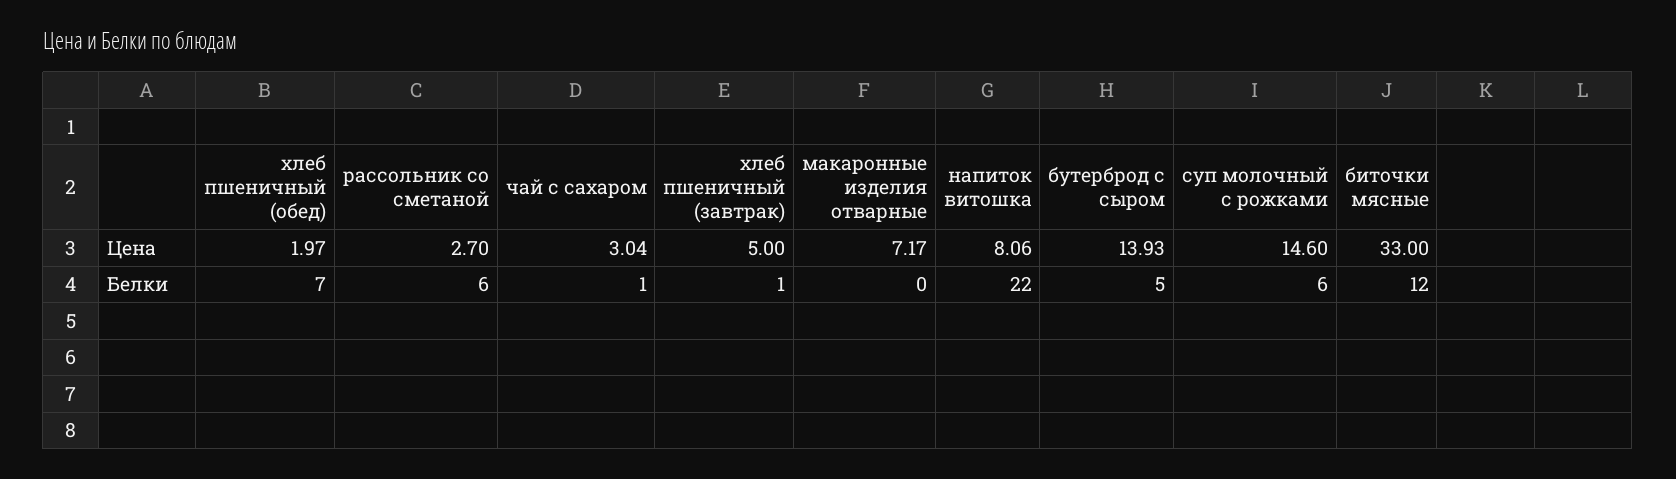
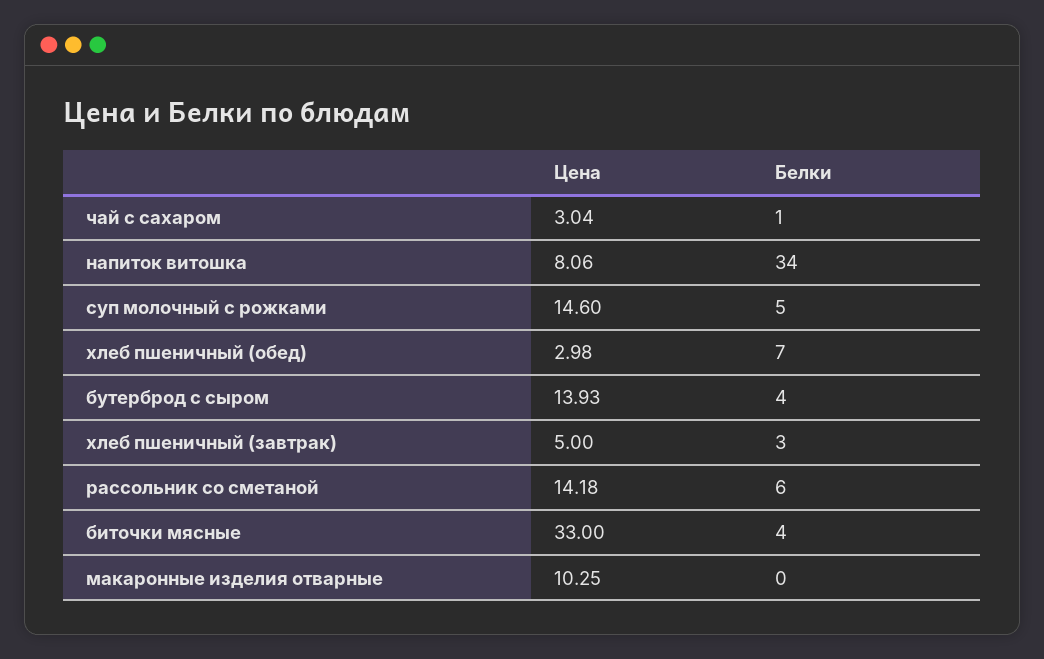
хлеб пшеничный (обед), Цена: 1.97 -> 2.98
рассольник со сметаной, Цена: 2.7 -> 14.18
макаронные изделия отварные, Цена: 7.17 -> 10.25
хлеб пшеничный (завтрак), Белки: 1 -> 3
напиток витошка, Белки: 22 -> 34
бутерброд с сыром, Белки: 5 -> 4
суп молочный с рожками, Белки: 6 -> 5
биточки мясные, Белки: 12 -> 4

